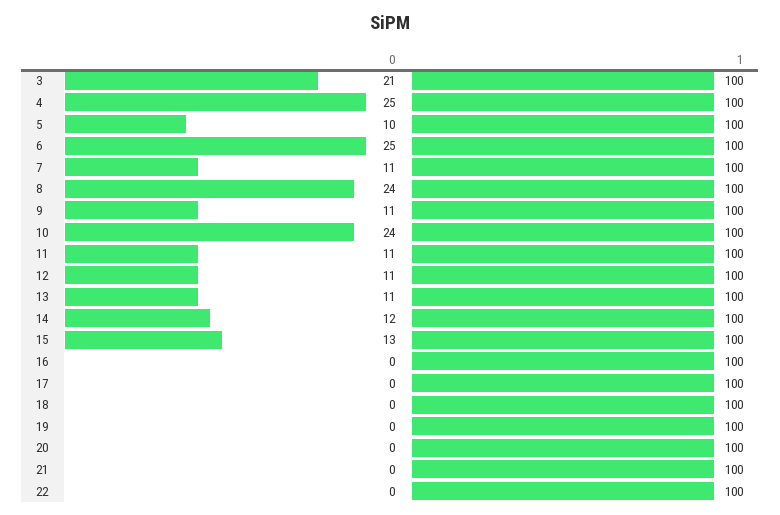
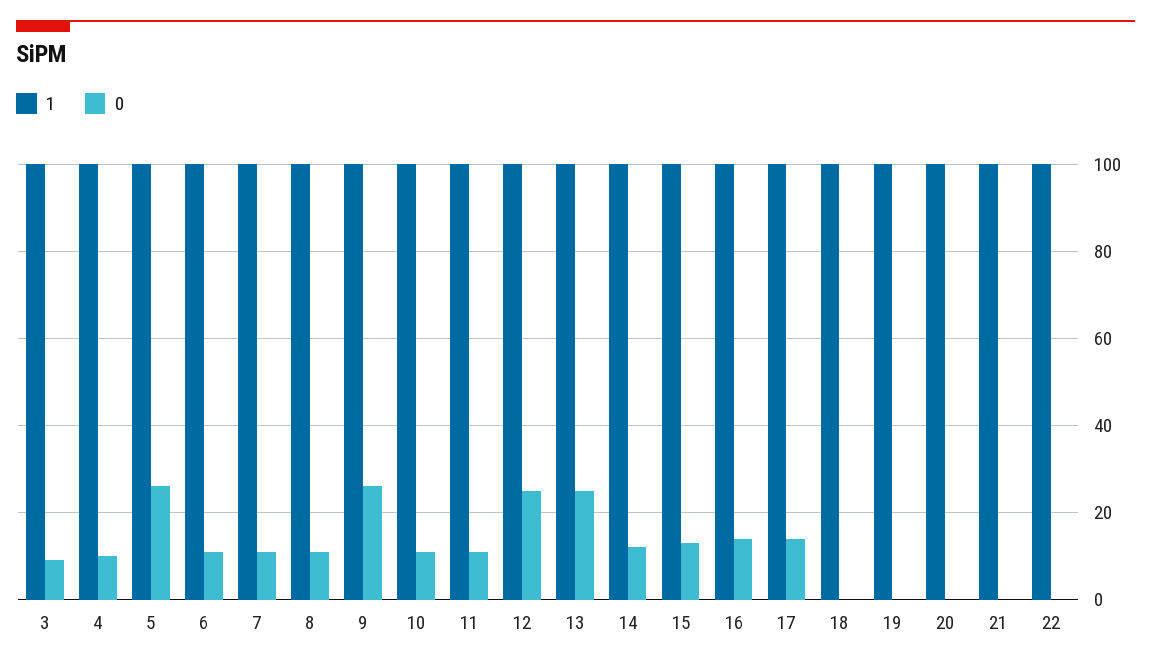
0, 3: 21 -> 10
0, 4: 25 -> 10
0, 5: 10 -> 25
0, 6: 25 -> 10
0, 8: 24 -> 10
0, 9: 11 -> 25
0, 10: 24 -> 10
0, 12: 11 -> 25
0, 13: 11 -> 25
0, 16: 0 -> 15
0, 17: 0 -> 15

